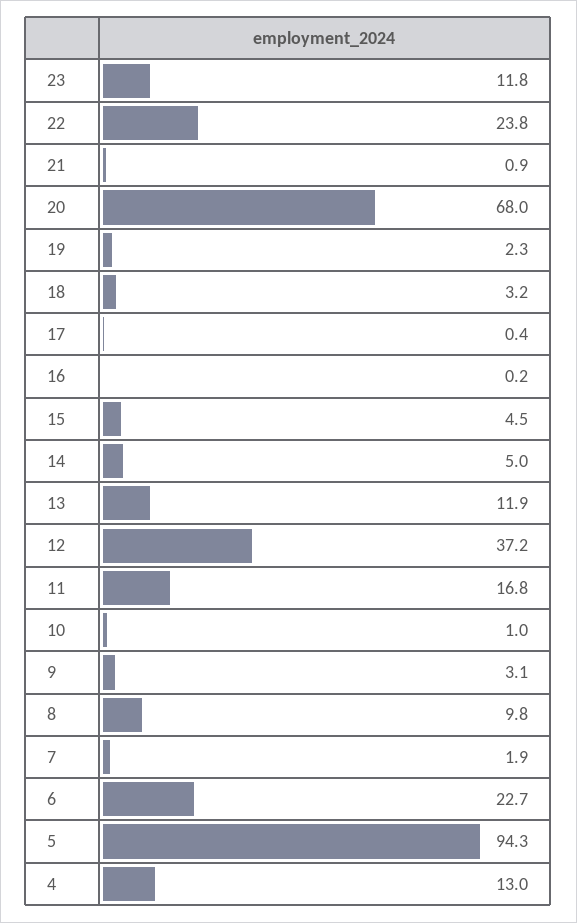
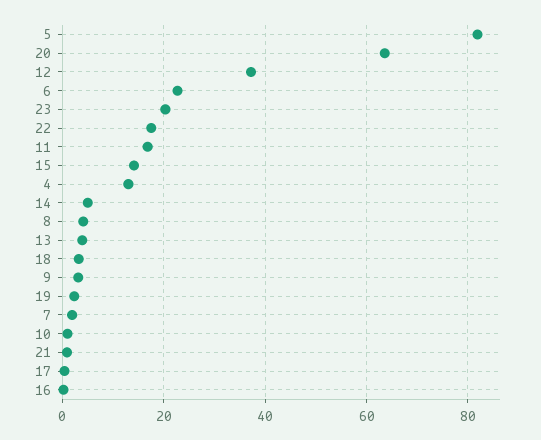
23: 11.8 -> 20
22: 23.8 -> 18
20: 68 -> 64
15: 4.5 -> 14
13: 11.9 -> 4
8: 9.8 -> 4
5: 94.3 -> 82

